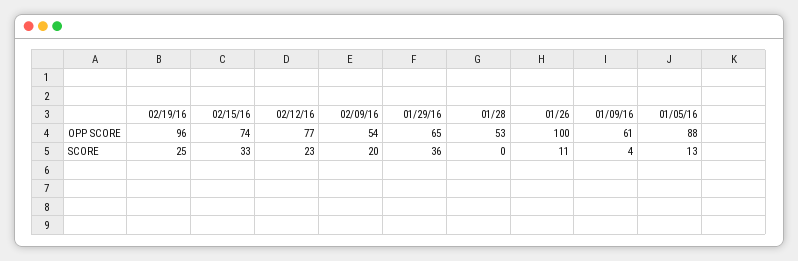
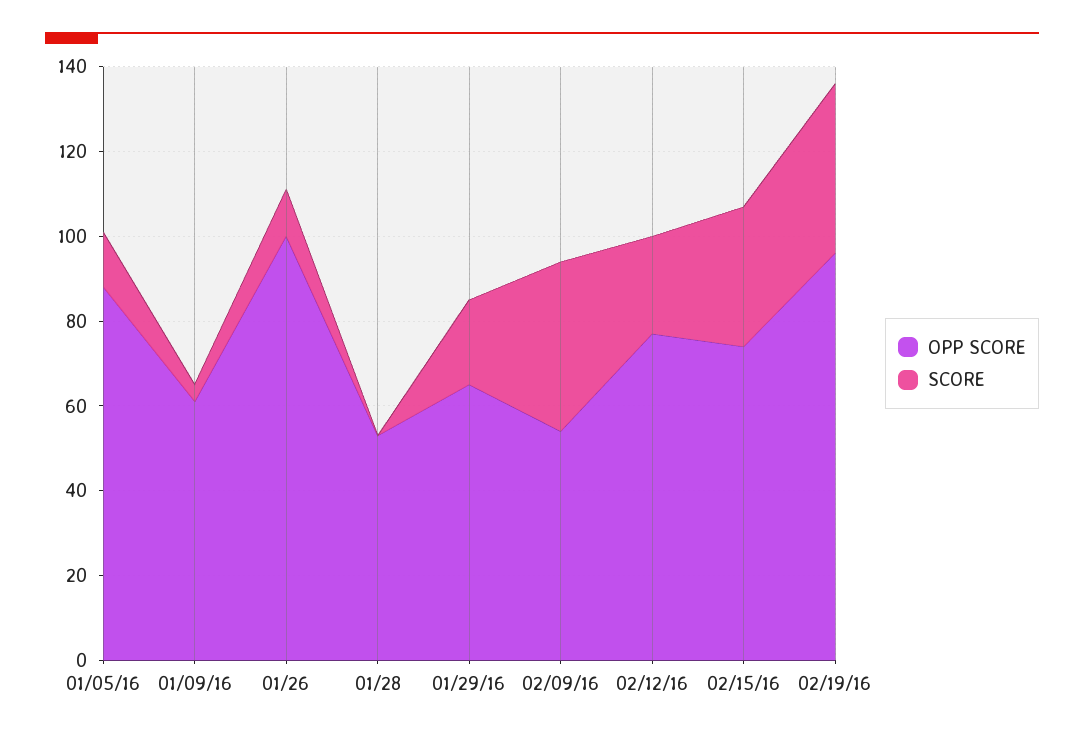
SCORE, 02/19/16: 25 -> 40
SCORE, 02/09/16: 20 -> 40
SCORE, 01/29/16: 36 -> 20

